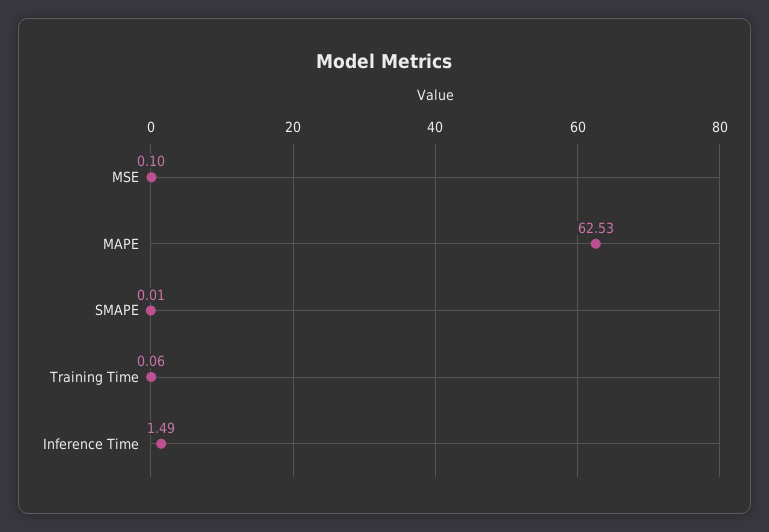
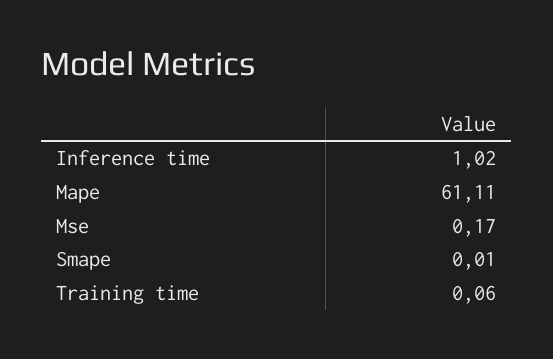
MSE: 0.1 -> 0.17
MAPE: 62.53 -> 61.11
Inference Time: 1.49 -> 1.02

